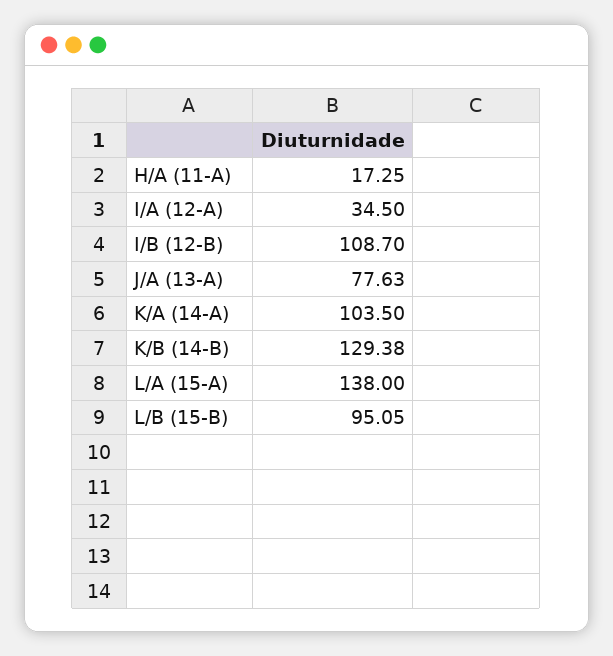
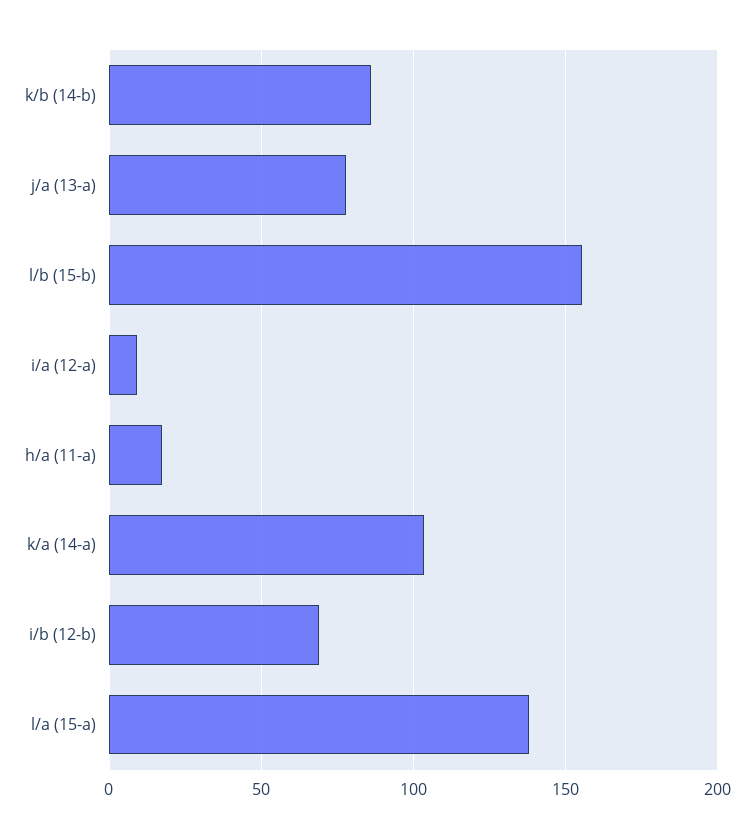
I/A (12-A): 34.5 -> 10
I/B (12-B): 108.7 -> 70
K/B (14-B): 129.38 -> 85
L/B (15-B): 95.05 -> 155

